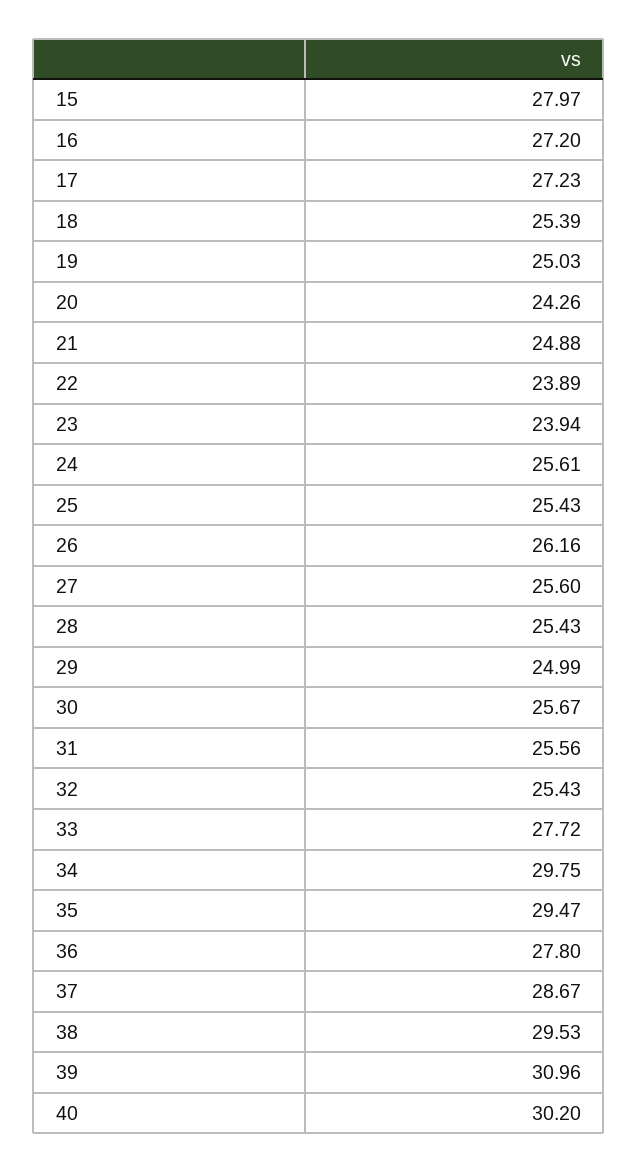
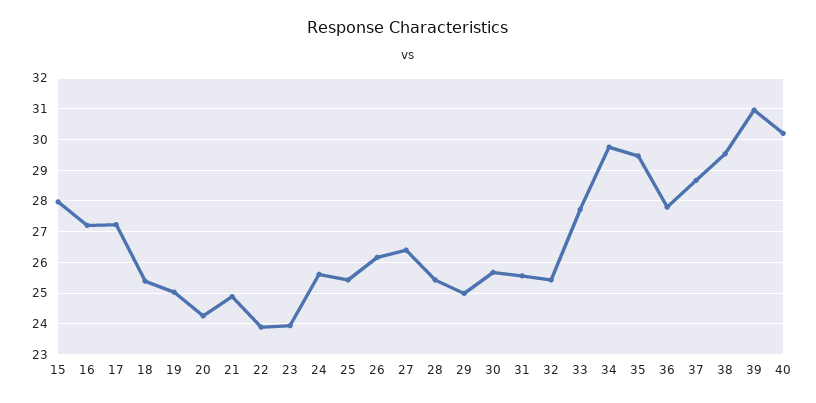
27: 25.6 -> 26.4

